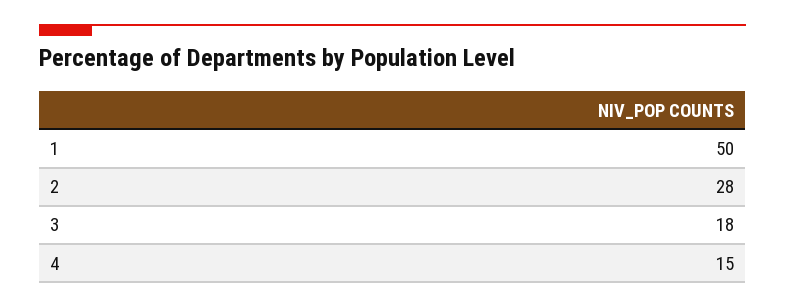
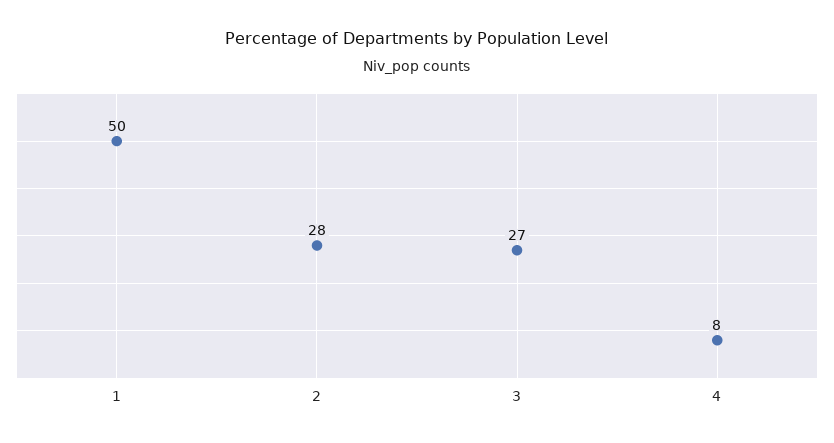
3: 18 -> 27
4: 15 -> 8

